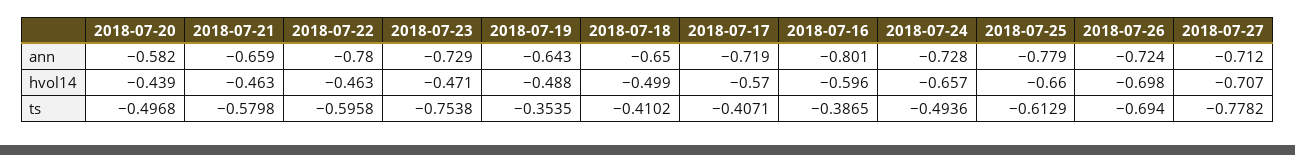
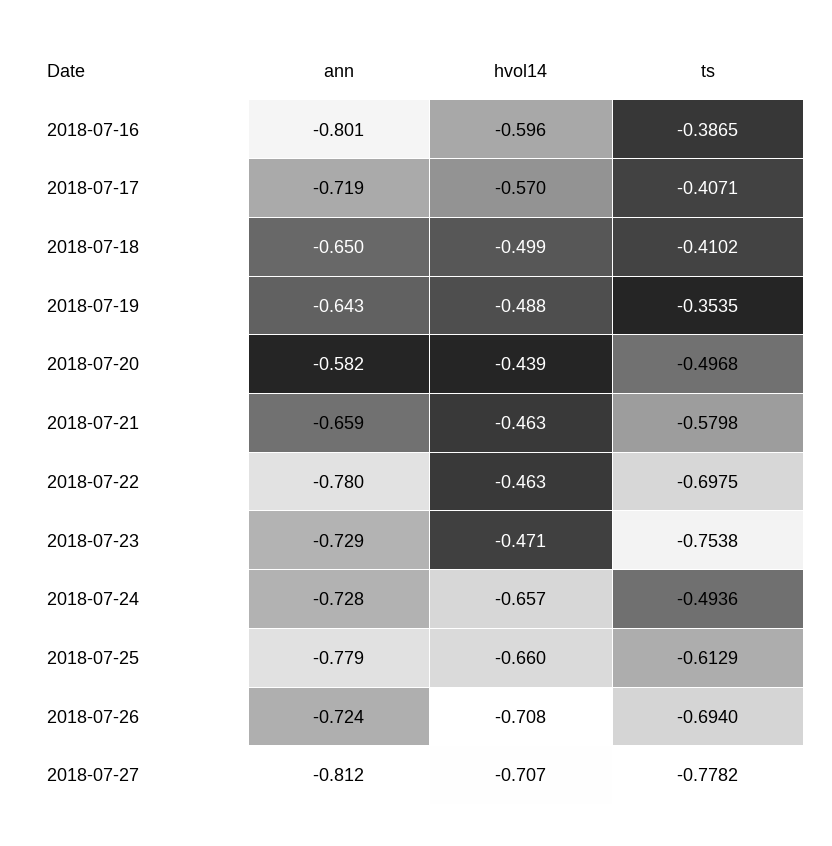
2018-07-27, ann: -0.712 -> -0.812
2018-07-26, hvol14: -0.698 -> -0.708
2018-07-22, ts: -0.5958 -> -0.6975

